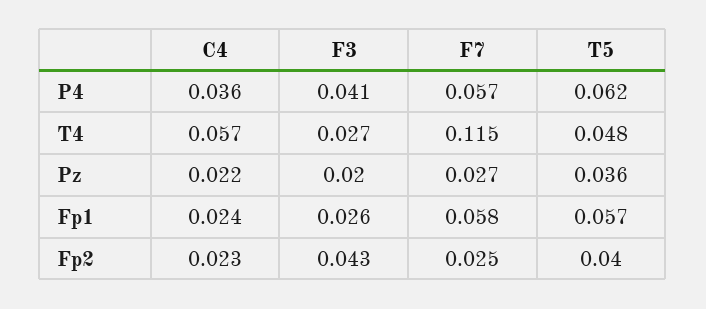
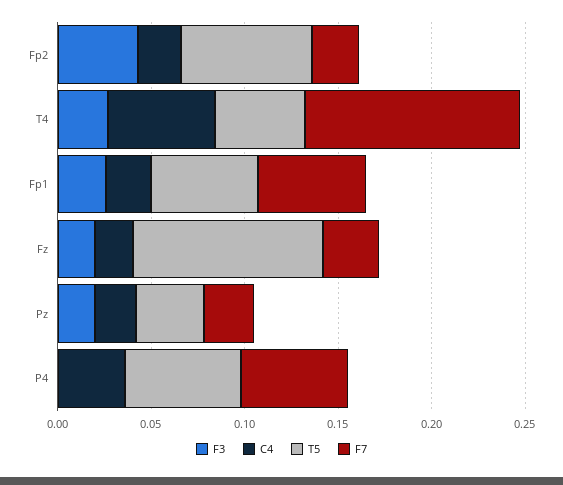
F3, P4: 0.041 -> 0
T5, Fp2: 0.04 -> 0.07
F3, Fz: none -> 0.02
C4, Fz: none -> 0.02
T5, Fz: none -> 0.1
F7, Fz: none -> 0.03

